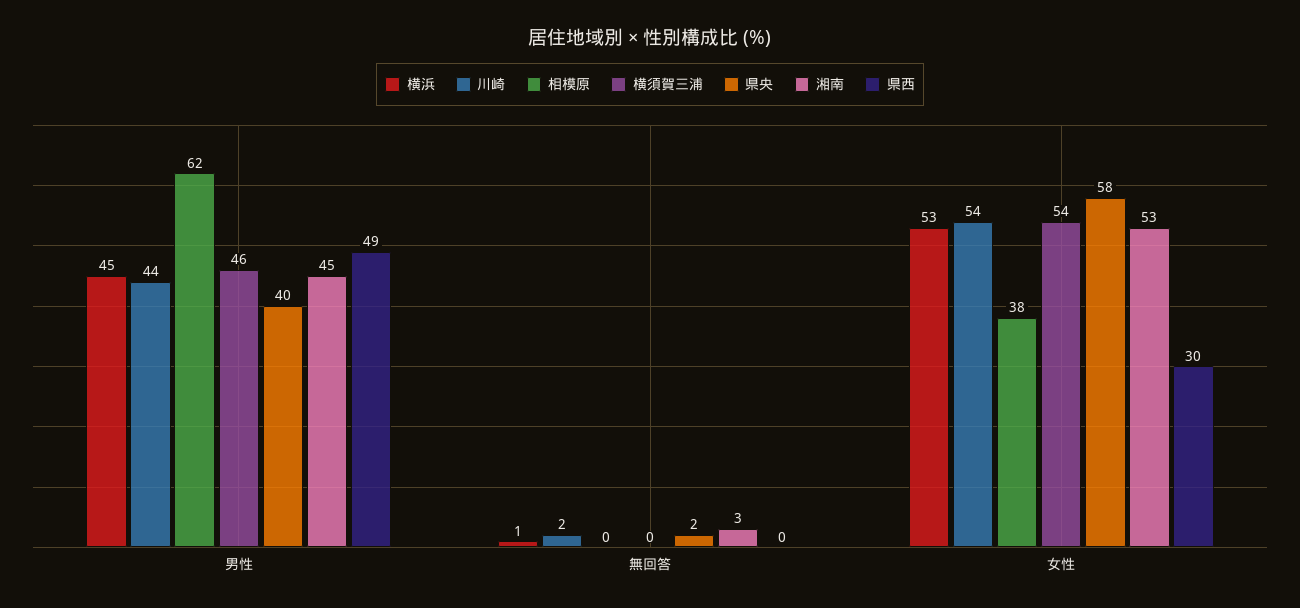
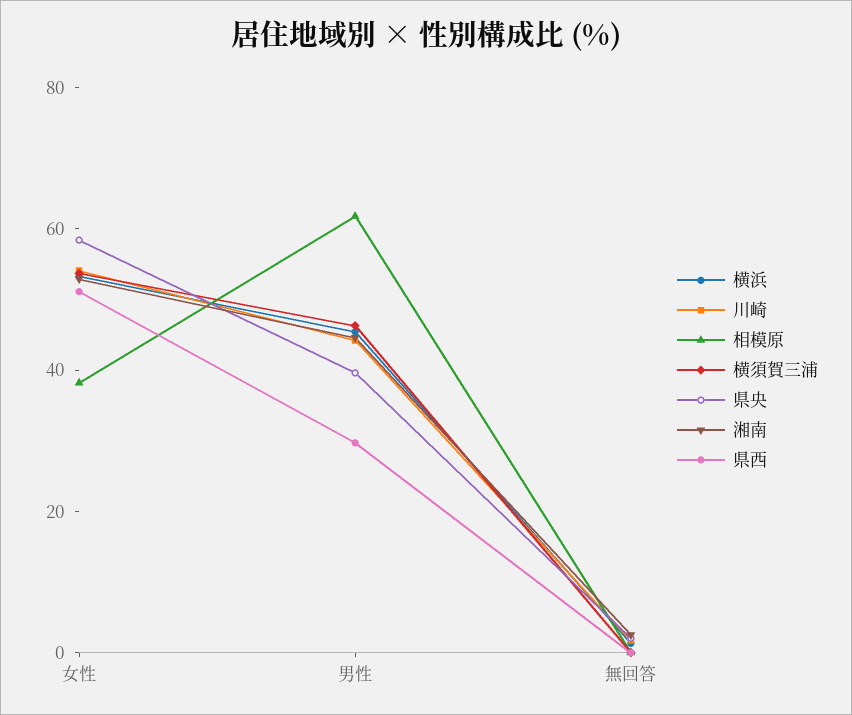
県西, 男性: 49 -> 30
県西, 女性: 30 -> 50

